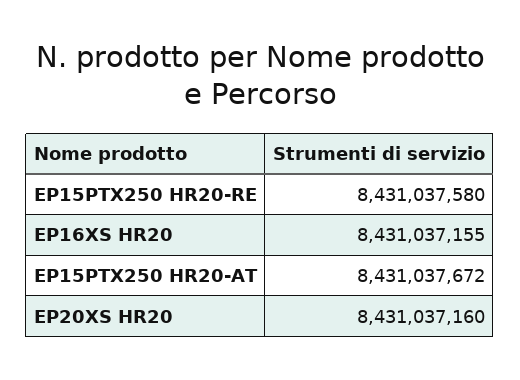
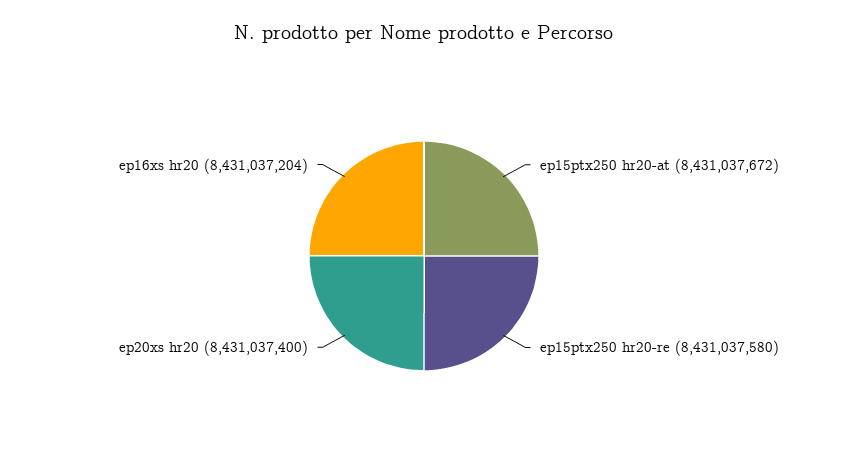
EP16XS HR20: 8431037155 -> 8431037204
EP20XS HR20: 8431037160 -> 8431037400

